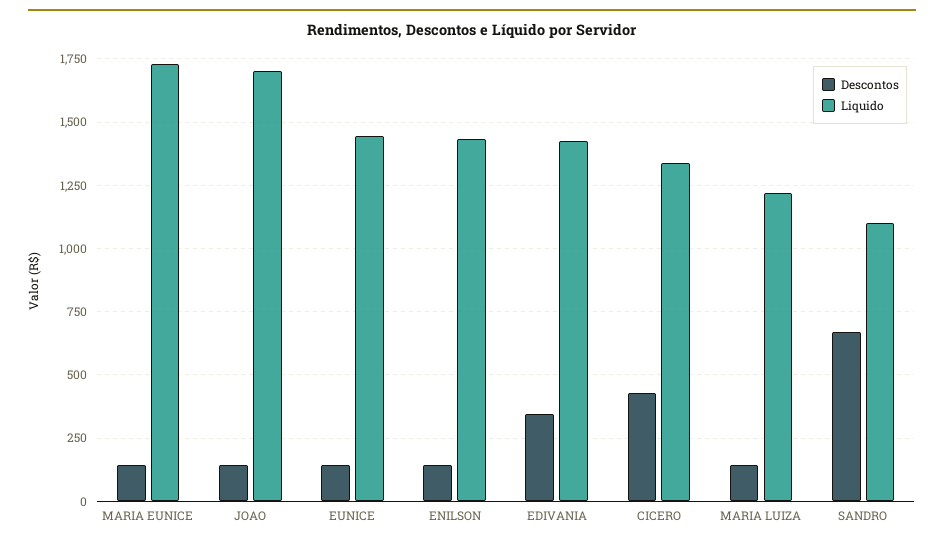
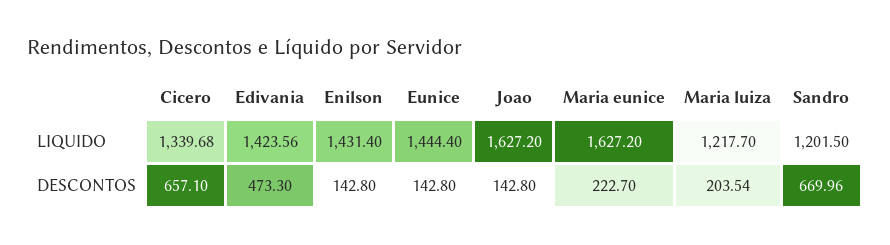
Descontos, MARIA EUNICE: 150 -> 222.7
Liquido, MARIA EUNICE: 1725 -> 1627.2
Liquido, JOAO: 1700 -> 1627.2
Descontos, EDIVANIA: 350 -> 473.3
Descontos, CICERO: 425 -> 657.1
Descontos, MARIA LUIZA: 150 -> 203.54
Liquido, SANDRO: 1100 -> 1201.5

